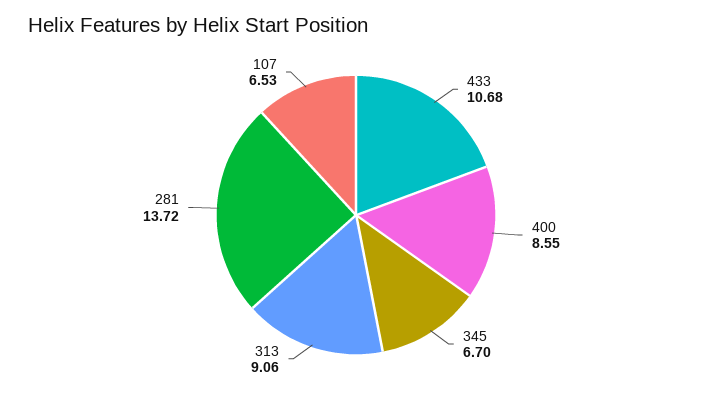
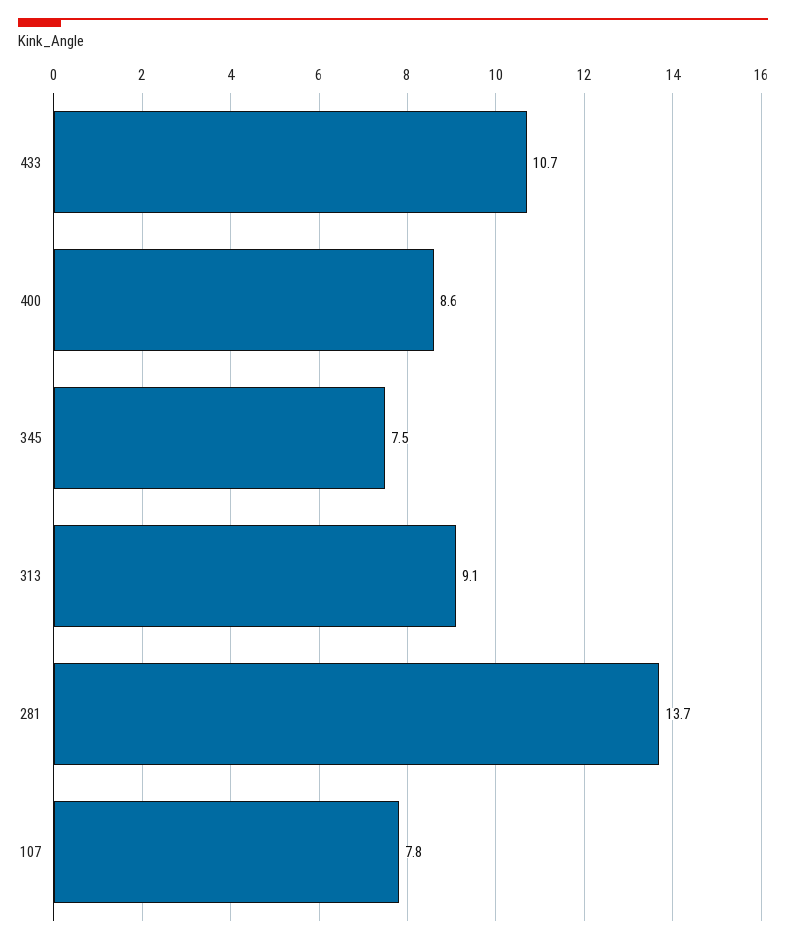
345: 6.7 -> 7.5
107: 6.53 -> 7.8

